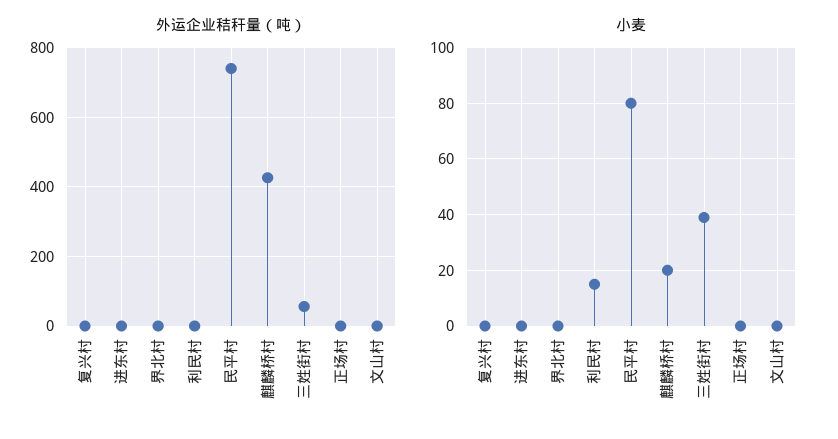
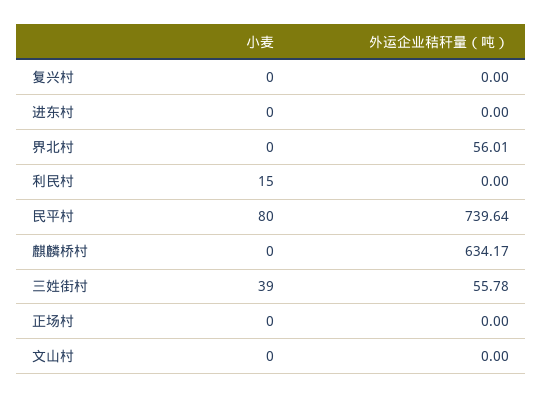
外运企业秸秆量（吨）, 界北村: 0 -> 56.01
外运企业秸秆量（吨）, 麒麟桥村: 420 -> 634.17
小麦, 麒麟桥村: 20 -> 0

